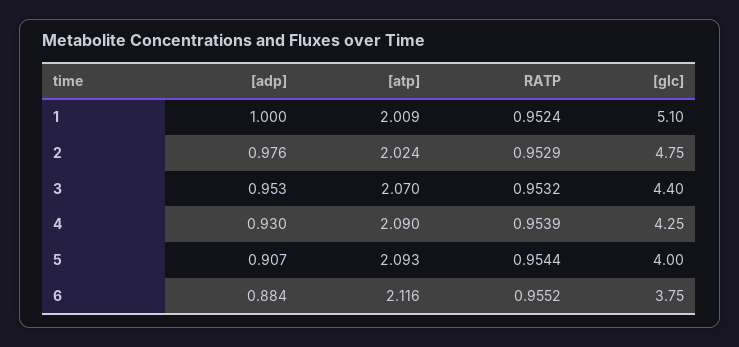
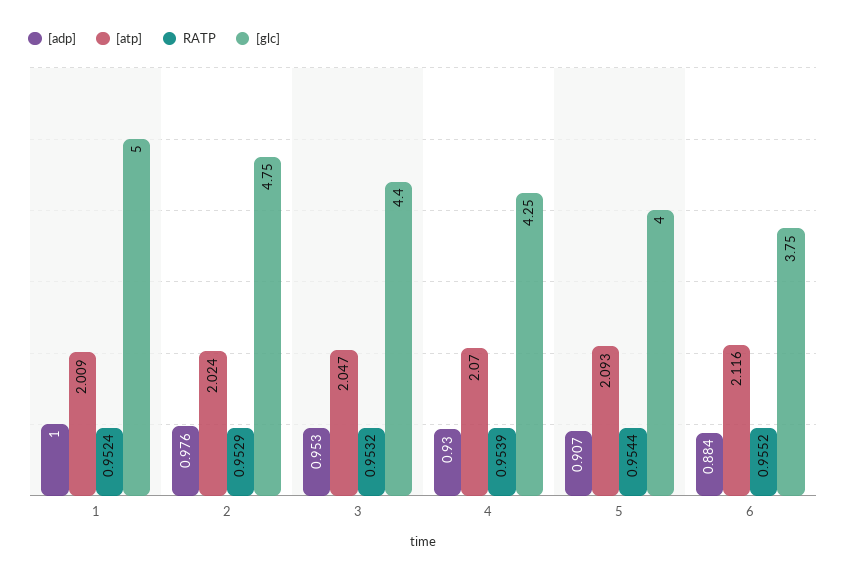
[glc], 1: 5.1 -> 5
[atp], 3: 2.07 -> 2.047
[atp], 4: 2.09 -> 2.07

